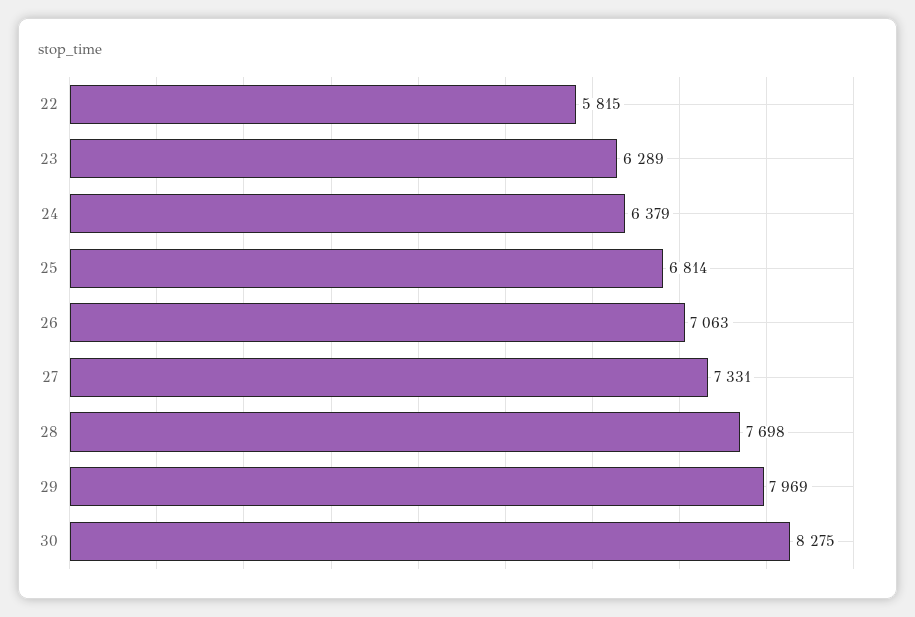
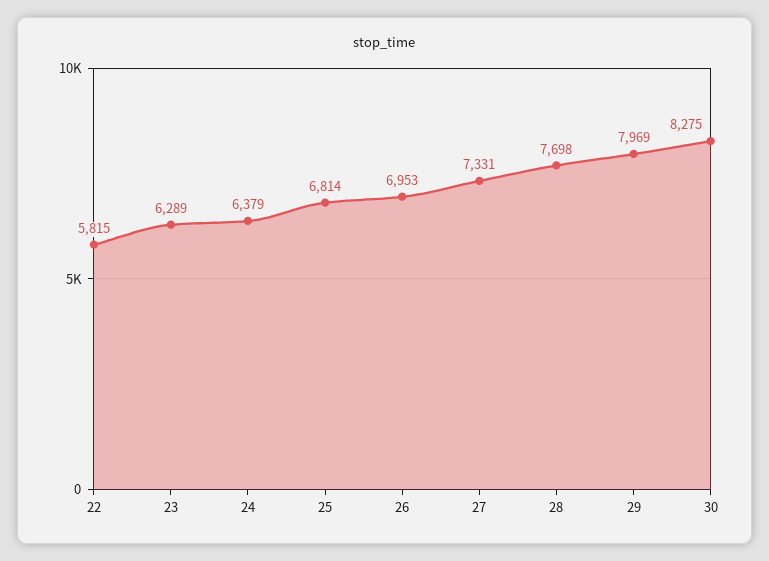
26: 7063 -> 6953

